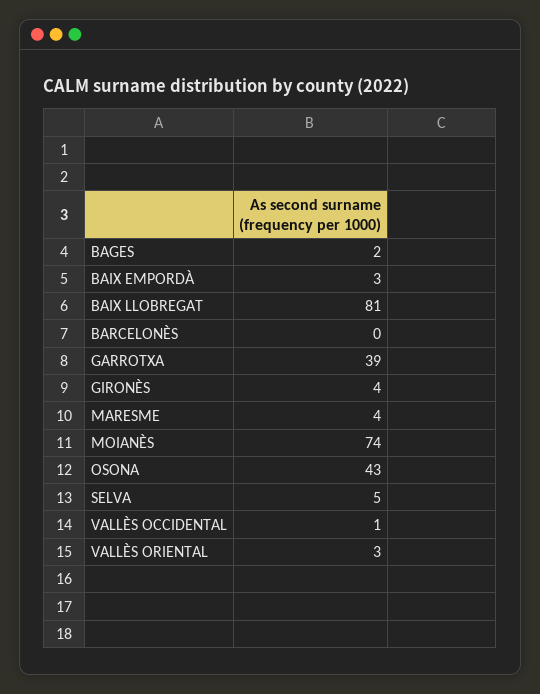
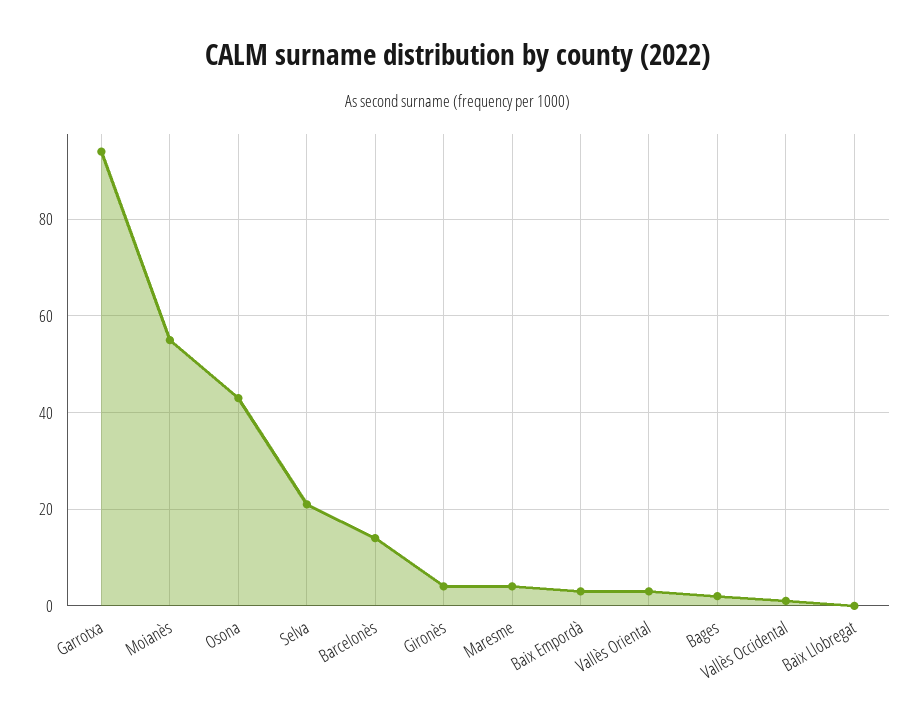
BAIX LLOBREGAT: 81 -> 0
BARCELONÈS: 0 -> 15
GARROTXA: 39 -> 95
MOIANÈS: 74 -> 55
SELVA: 5 -> 20

